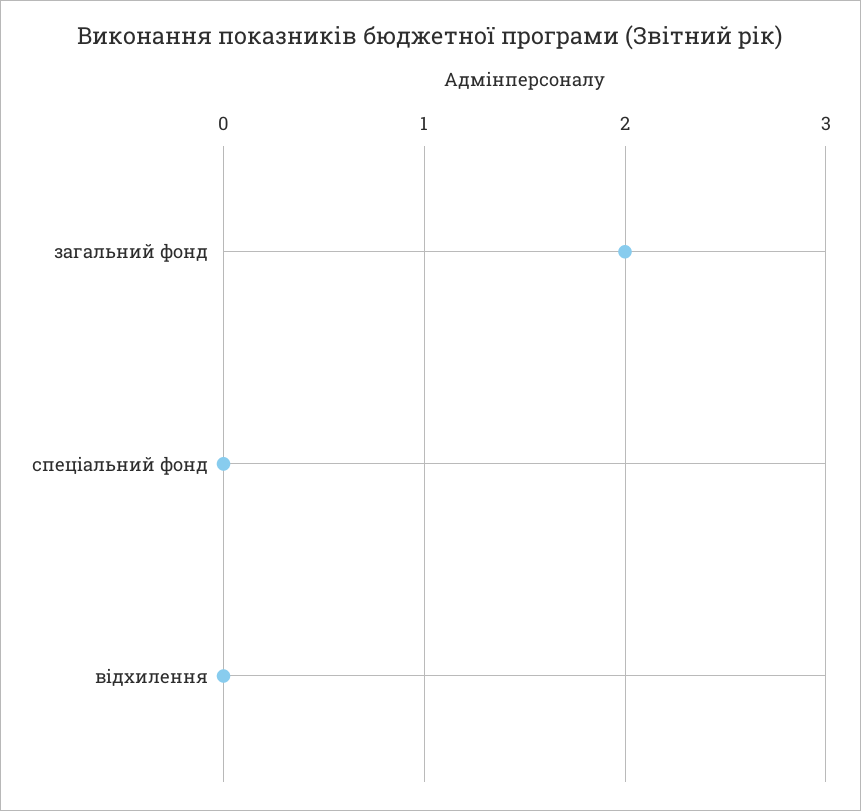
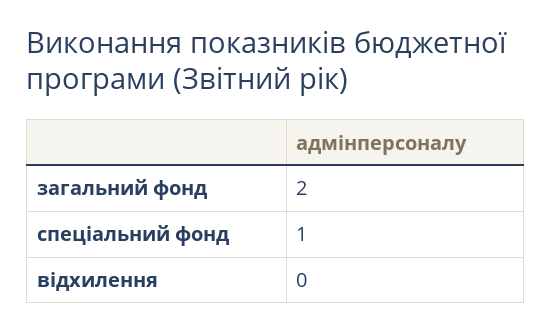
спеціальний фонд: 0 -> 1

